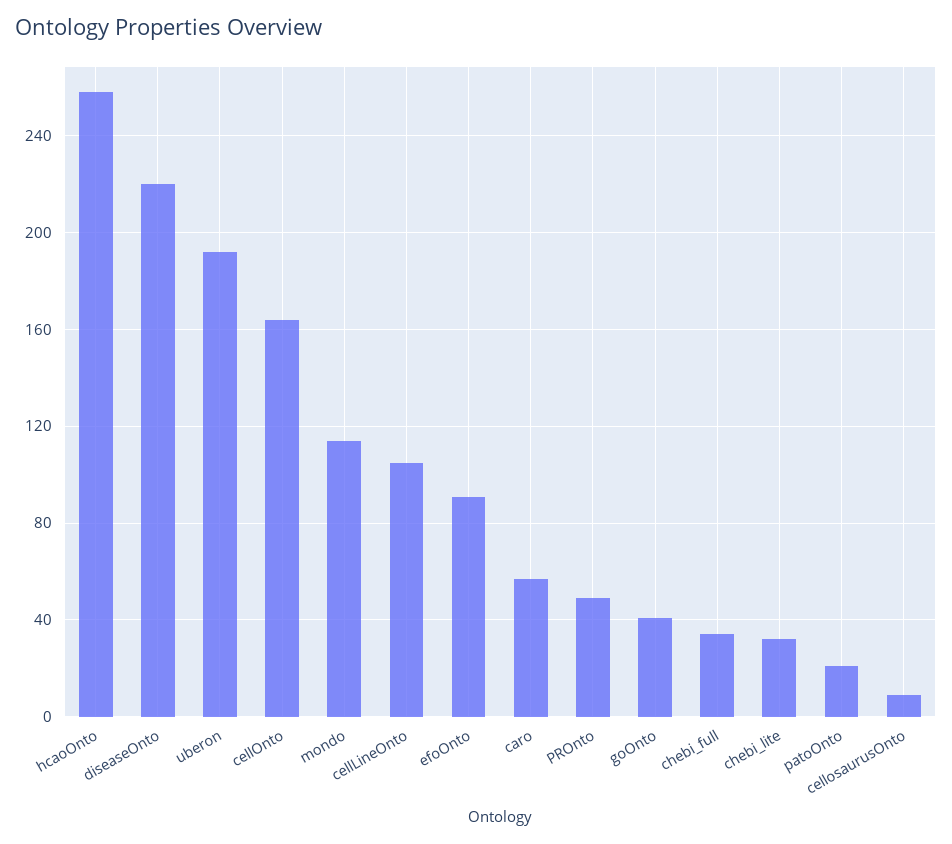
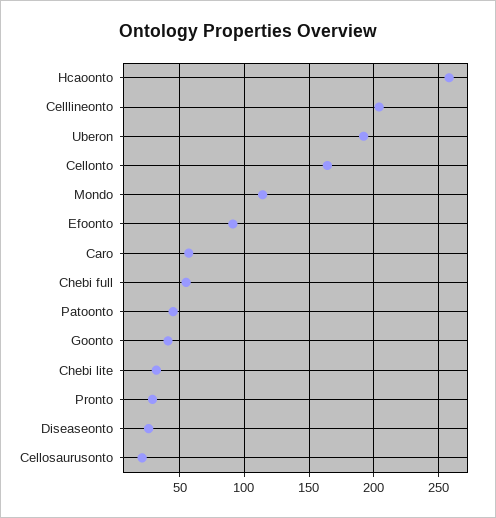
diseaseOnto: 220 -> 25
cellLineOnto: 105 -> 205
PROnto: 50 -> 30
chebi_full: 35 -> 55
patoOnto: 20 -> 45
cellosaurusOnto: 10 -> 20

